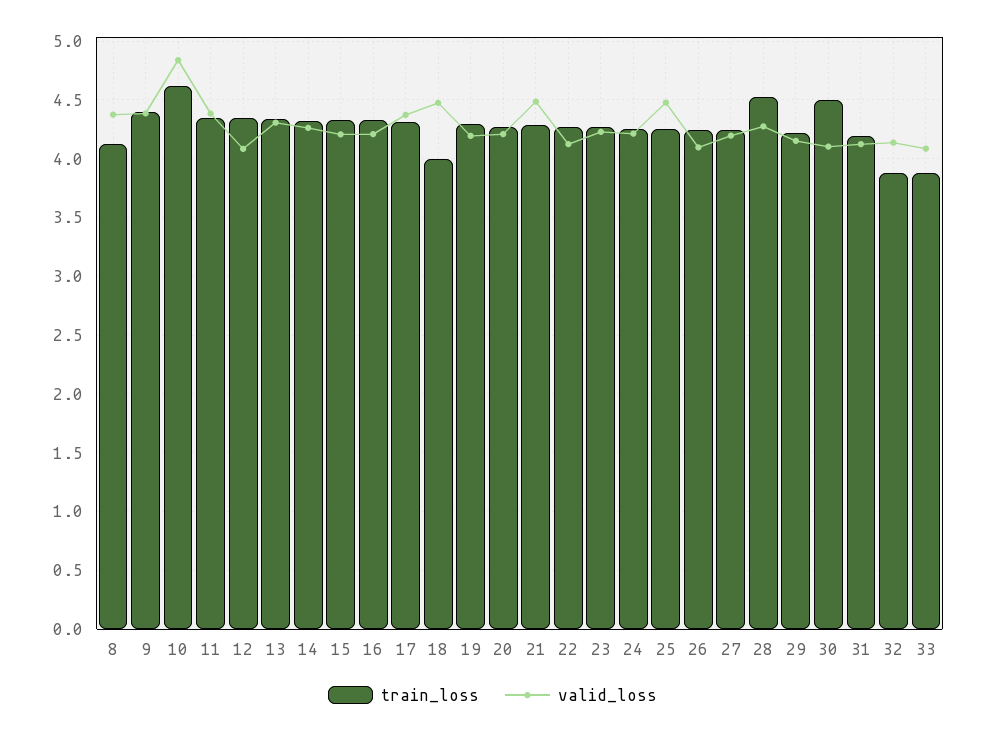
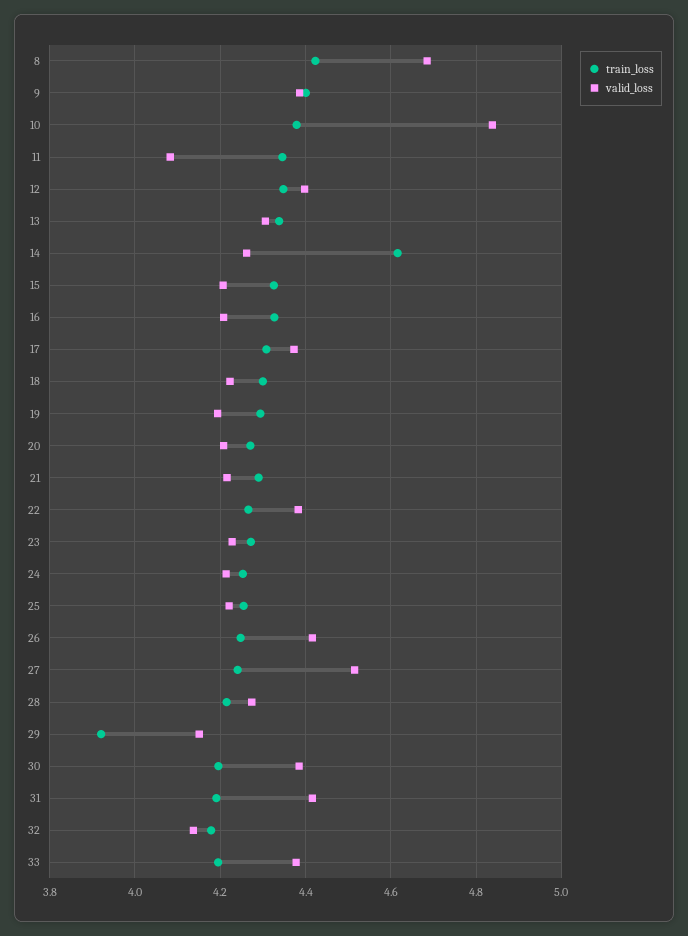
train_loss, 8: 4.1 -> 4.42
valid_loss, 8: 4.4 -> 4.68
train_loss, 10: 4.6 -> 4.38
valid_loss, 11: 4.4 -> 4.08
valid_loss, 12: 4.1 -> 4.4
train_loss, 14: 4.3 -> 4.62
train_loss, 18: 4 -> 4.3
valid_loss, 18: 4.5 -> 4.22
valid_loss, 21: 4.5 -> 4.22
valid_loss, 22: 4.1 -> 4.38
valid_loss, 25: 4.5 -> 4.22
valid_loss, 26: 4.1 -> 4.42
valid_loss, 27: 4.2 -> 4.52
train_loss, 28: 4.5 -> 4.22
train_loss, 29: 4.2 -> 3.92
train_loss, 30: 4.5 -> 4.2
valid_loss, 30: 4.1 -> 4.38
valid_loss, 31: 4.1 -> 4.42
train_loss, 32: 3.9 -> 4.18
train_loss, 33: 3.9 -> 4.2
valid_loss, 33: 4.1 -> 4.38

